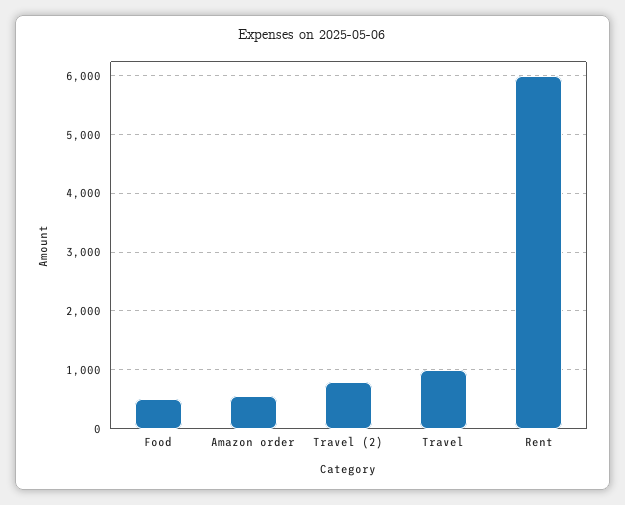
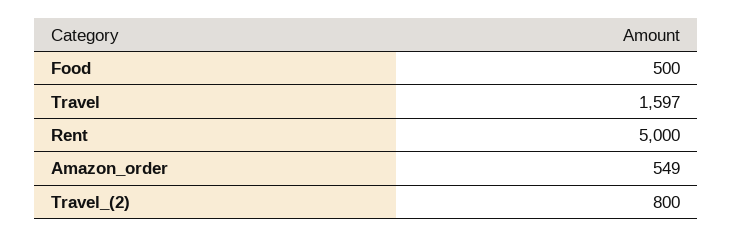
Travel: 1000 -> 1597
Rent: 6000 -> 5000

